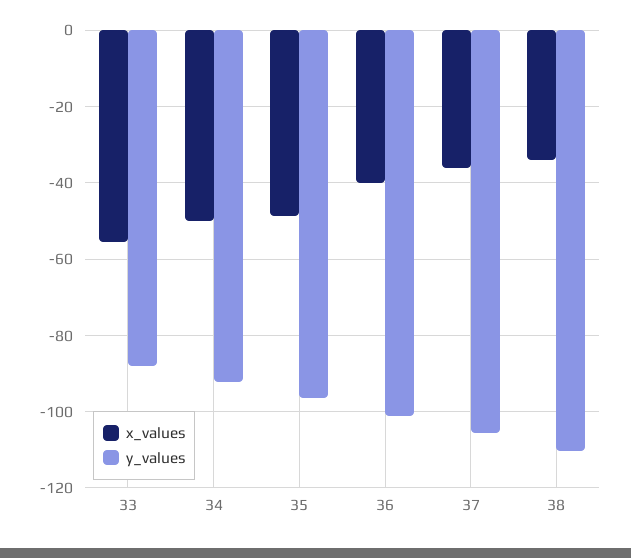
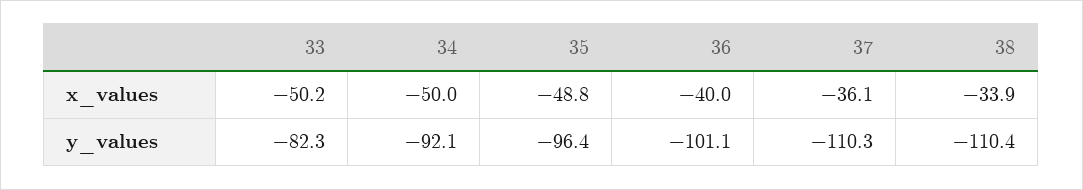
x_values, 33: -56 -> -50.2
y_values, 33: -88 -> -82.3
y_values, 37: -106 -> -110.3

